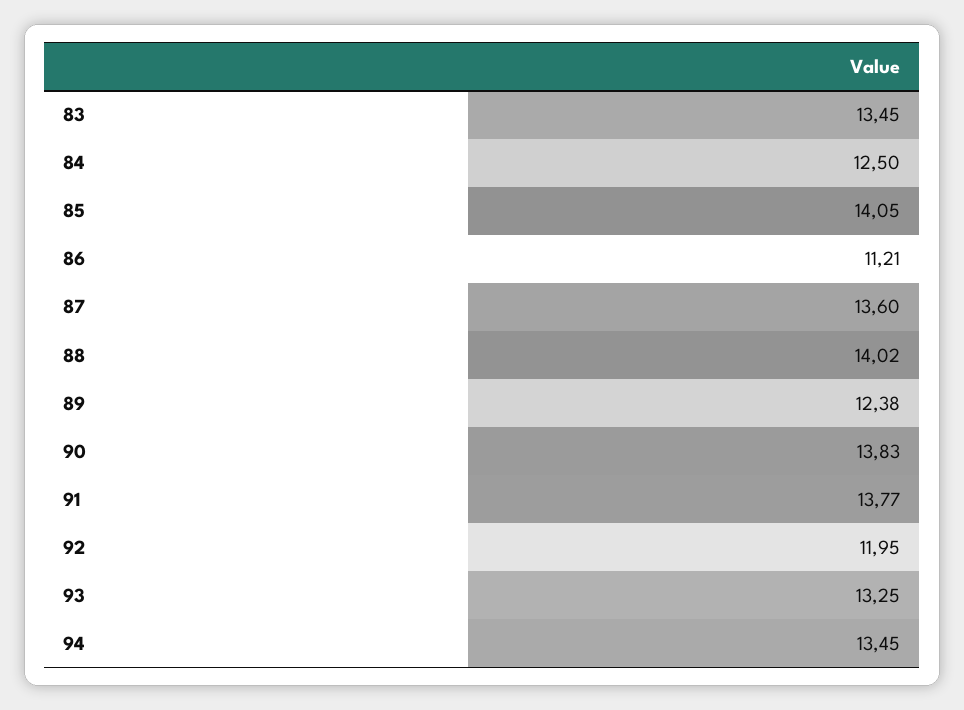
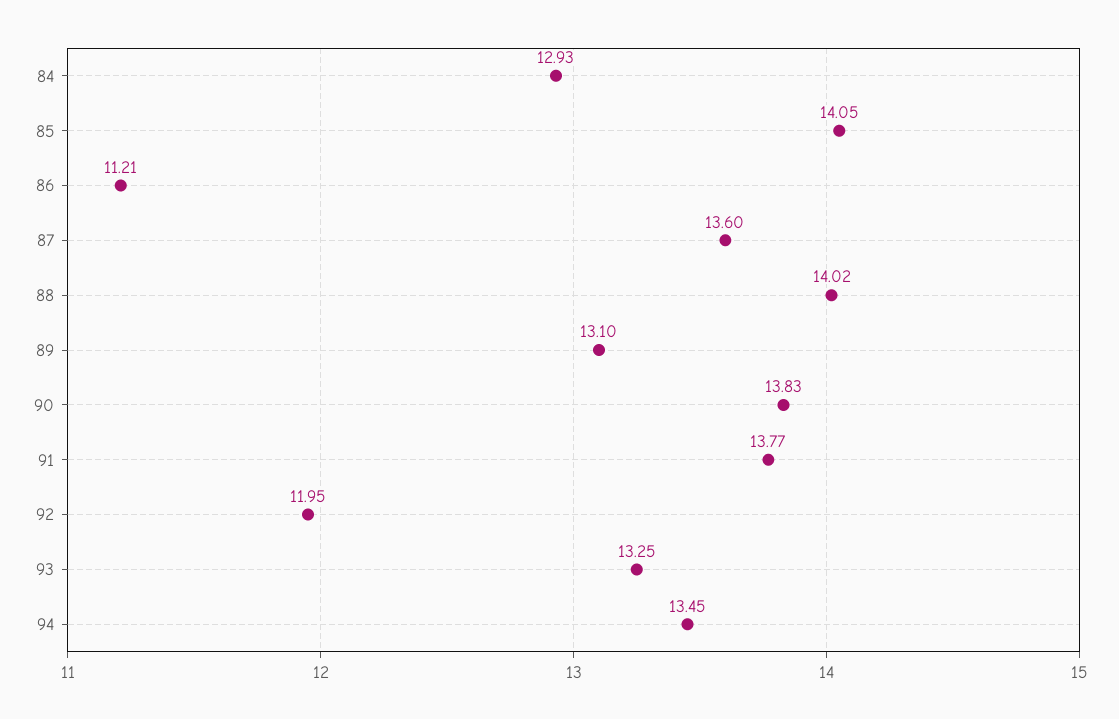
83: 13.45 -> none
84: 12.5 -> 12.93
89: 12.38 -> 13.1

